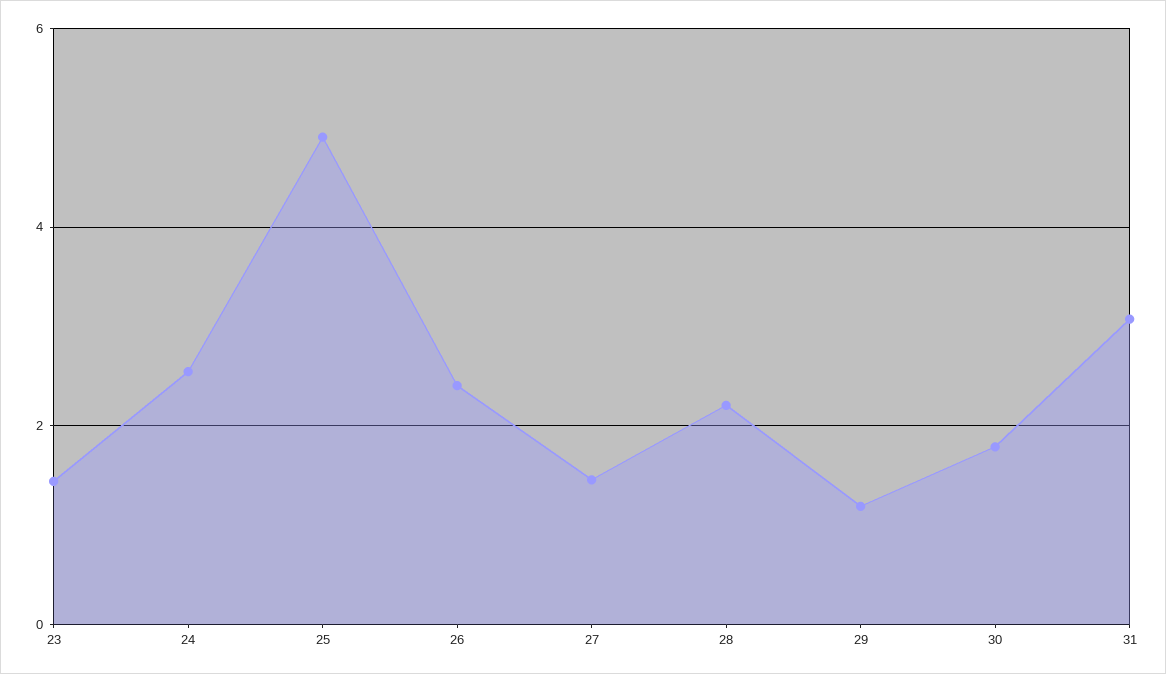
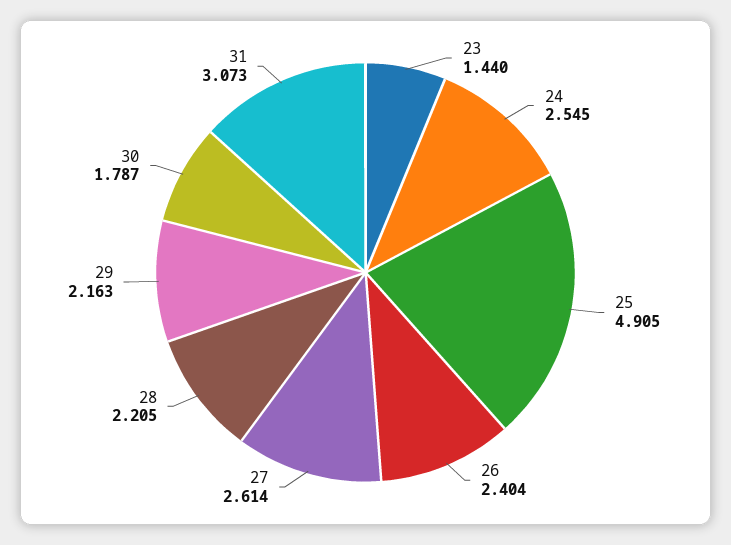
27: 1.4 -> 2.614
29: 1.2 -> 2.163

